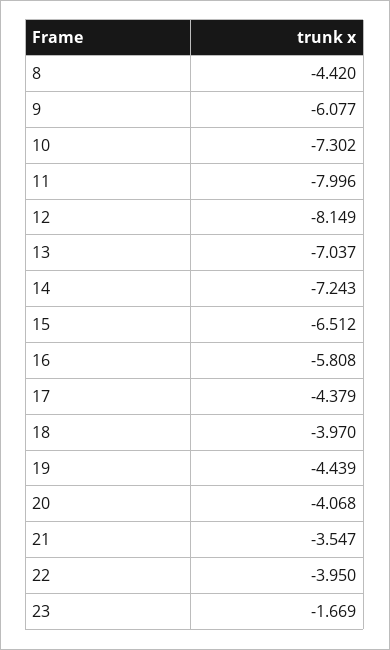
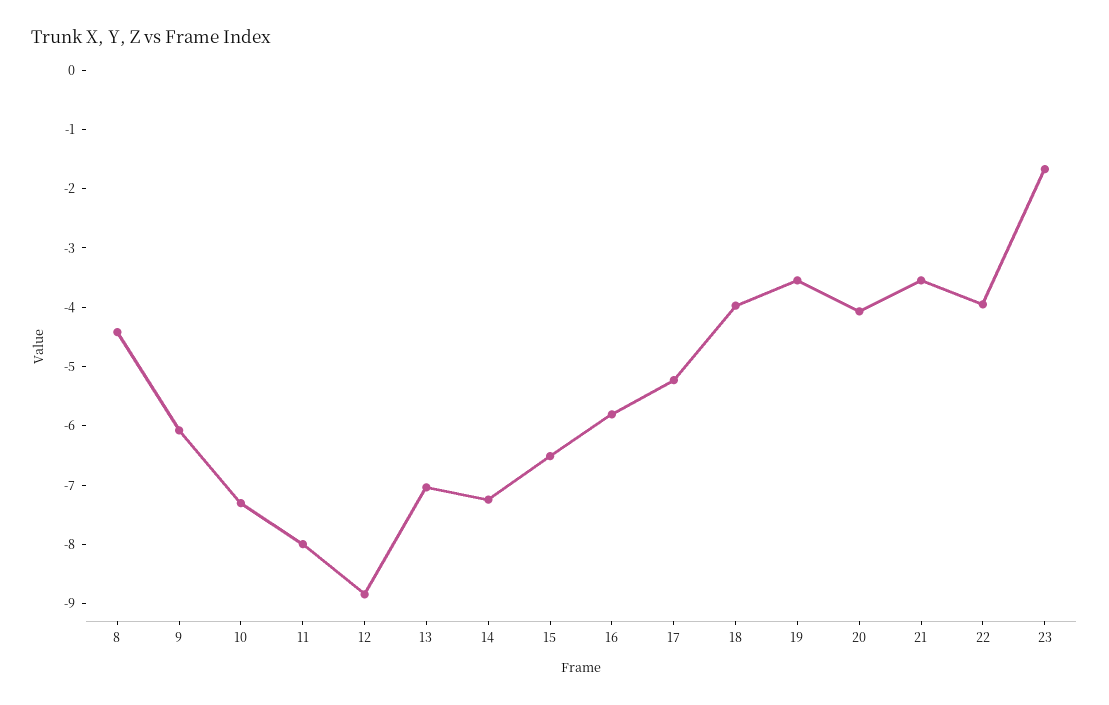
12: -8.149 -> -8.8
17: -4.379 -> -5.2
19: -4.439 -> -3.6

